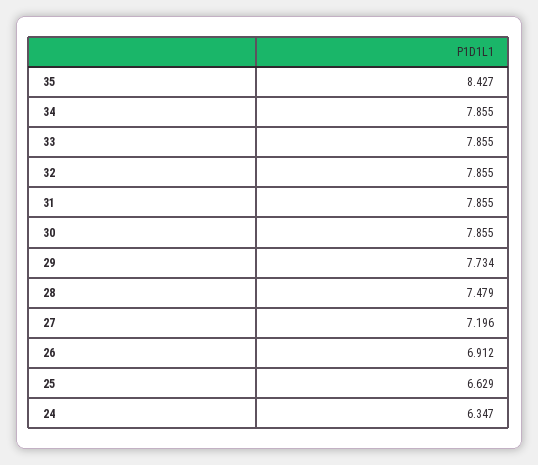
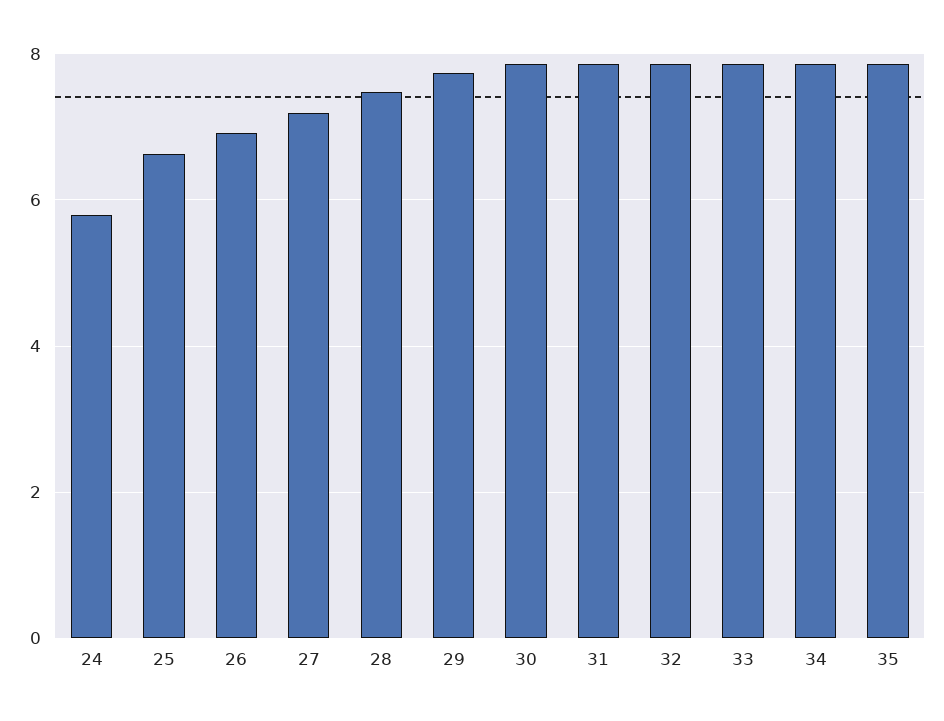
35: 8.427 -> 7.8
24: 6.347 -> 5.8

